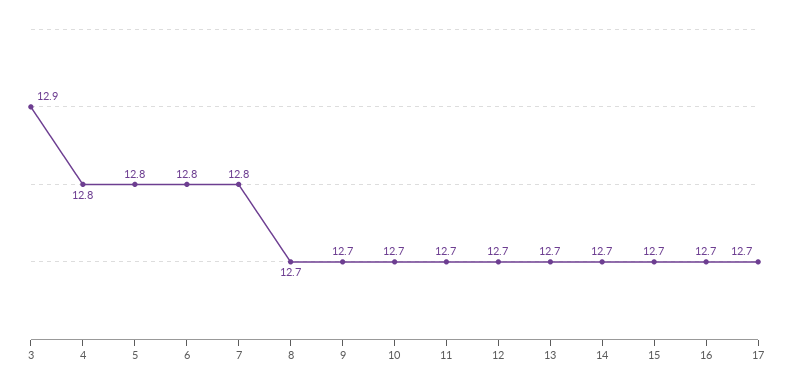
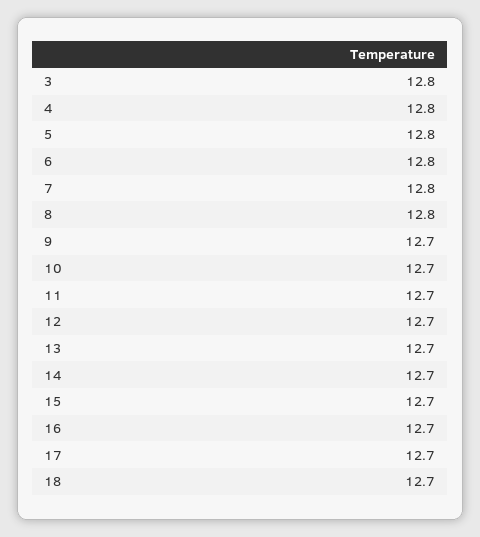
3: 12.9 -> 12.8
8: 12.7 -> 12.8
18: none -> 12.7

